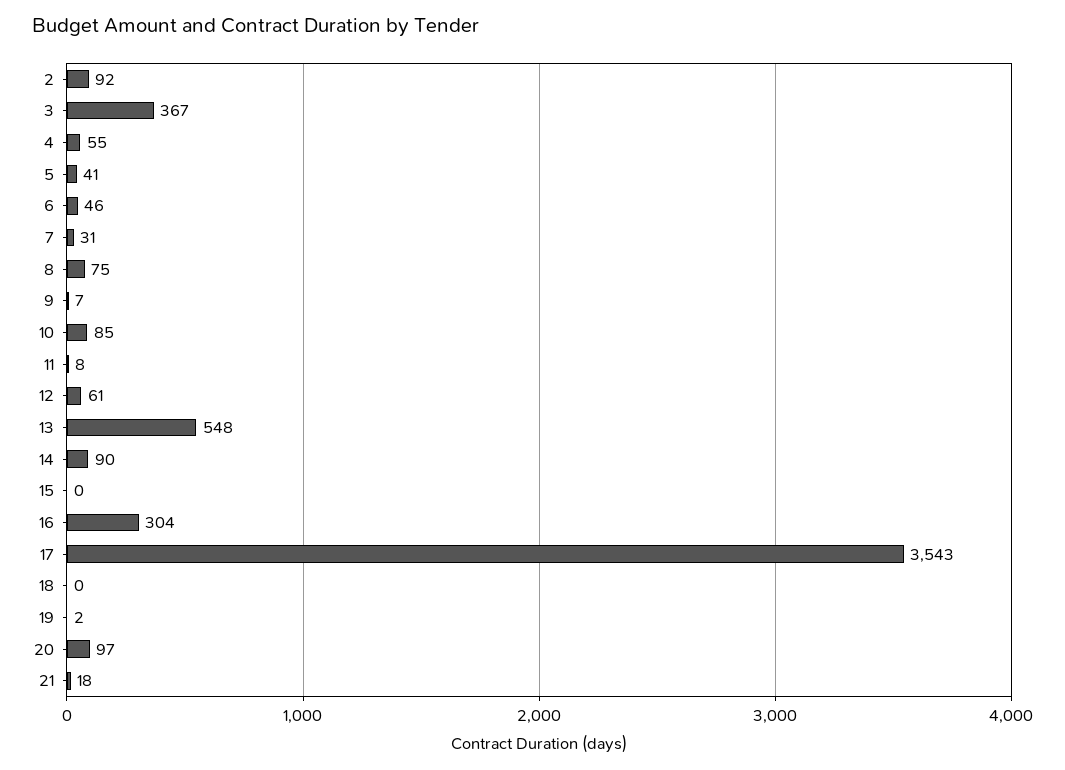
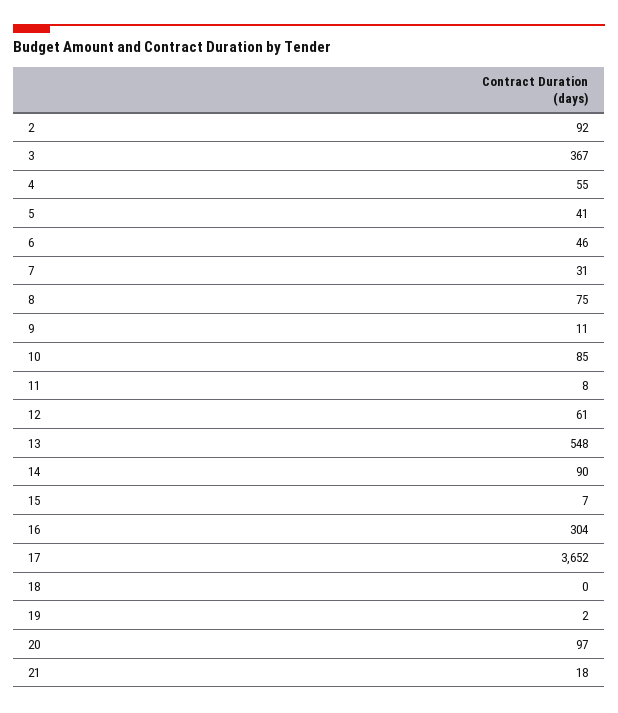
9: 7 -> 11
15: 0 -> 7
17: 3543 -> 3652

